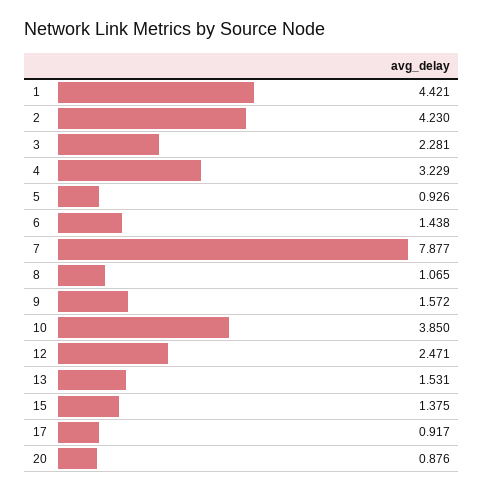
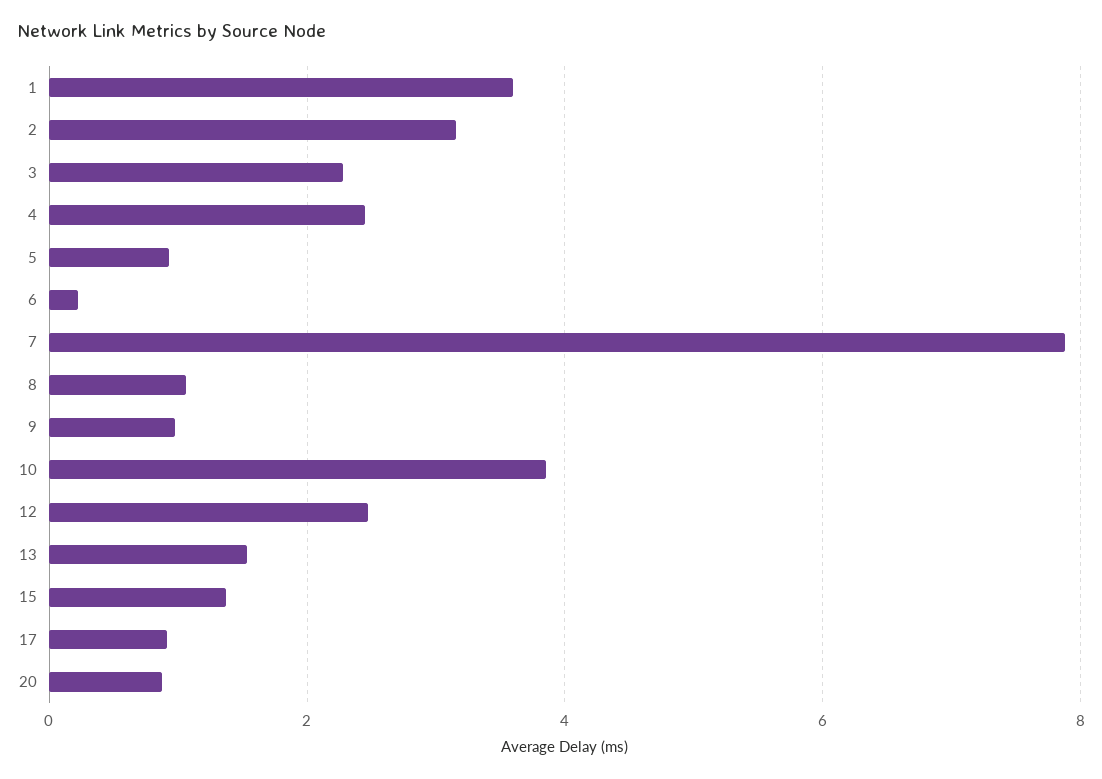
1: 4.421 -> 3.6
2: 4.23 -> 3.2
4: 3.229 -> 2.4
6: 1.438 -> 0.2
9: 1.572 -> 1

